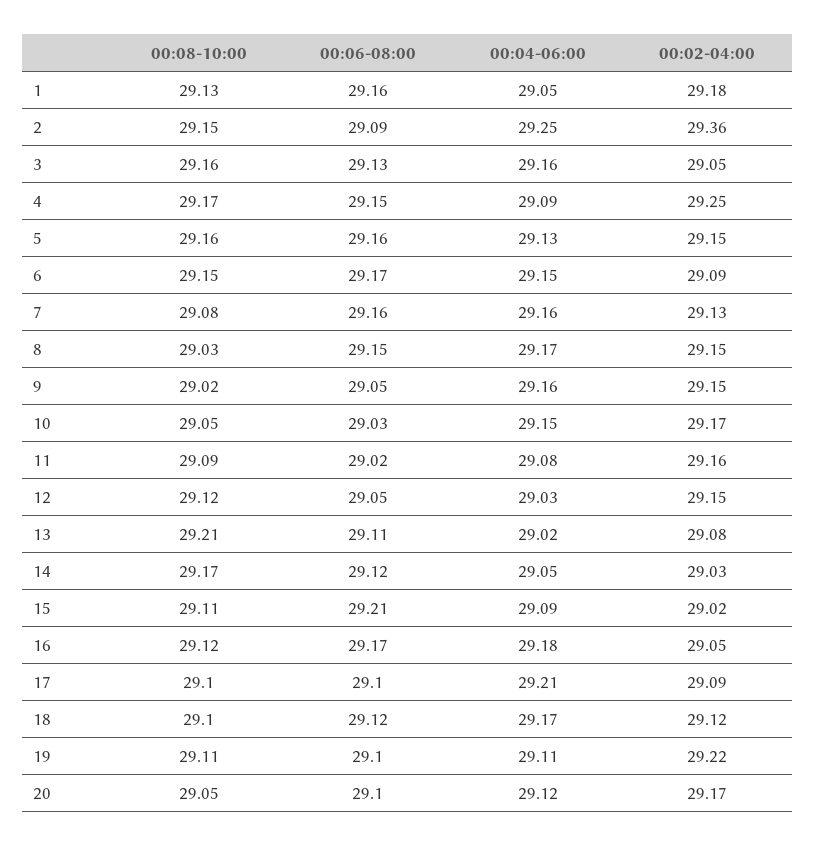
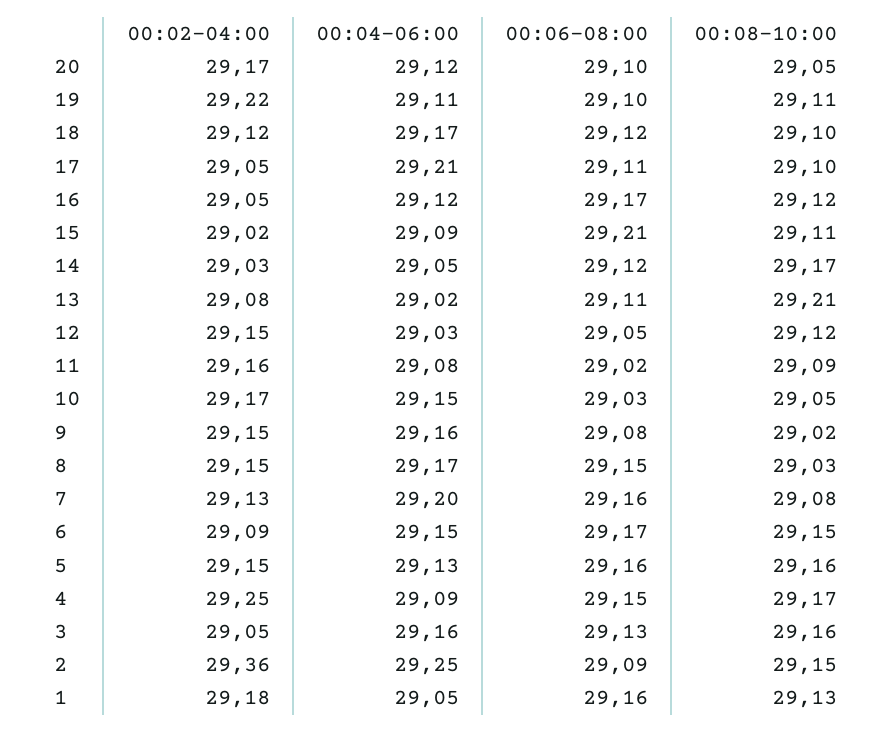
00:04-06:00, 7: 29.16 -> 29.2
00:06-08:00, 9: 29.05 -> 29.08
00:04-06:00, 16: 29.18 -> 29.12
00:06-08:00, 17: 29.1 -> 29.11
00:02-04:00, 17: 29.09 -> 29.05

